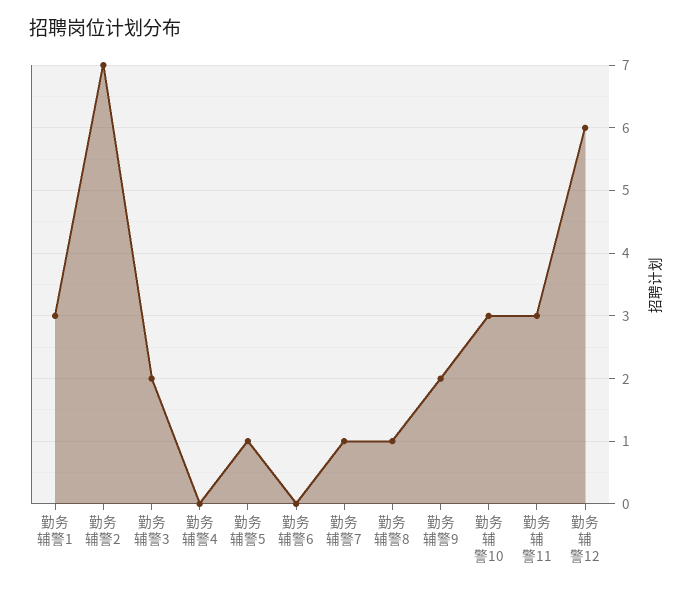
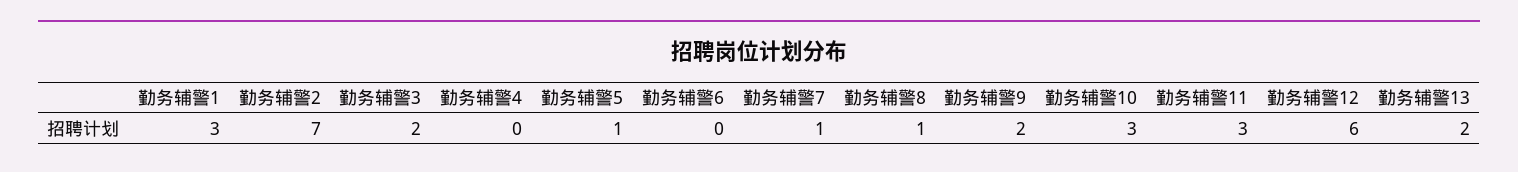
勤务辅警13: none -> 2

